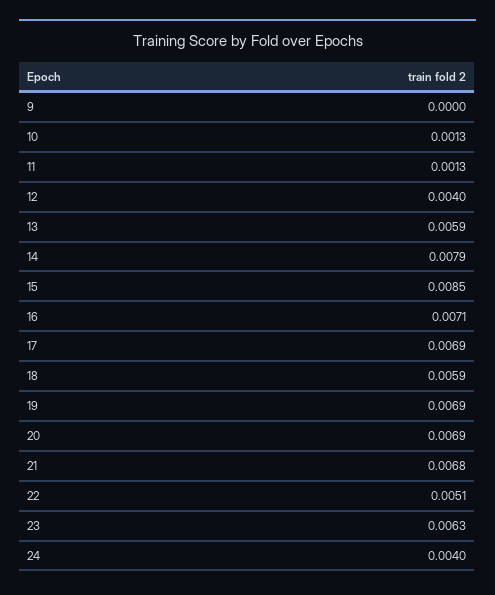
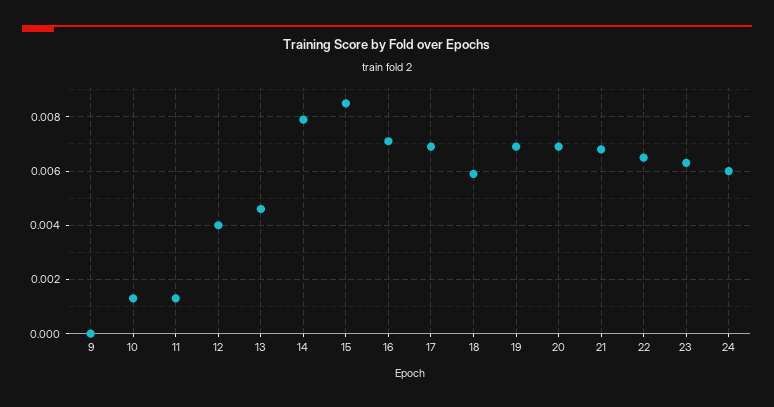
13: 0.0059 -> 0.0045
22: 0.0051 -> 0.0065
24: 0.004 -> 0.006

